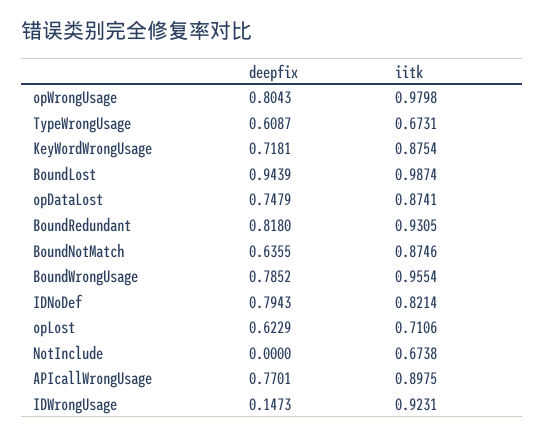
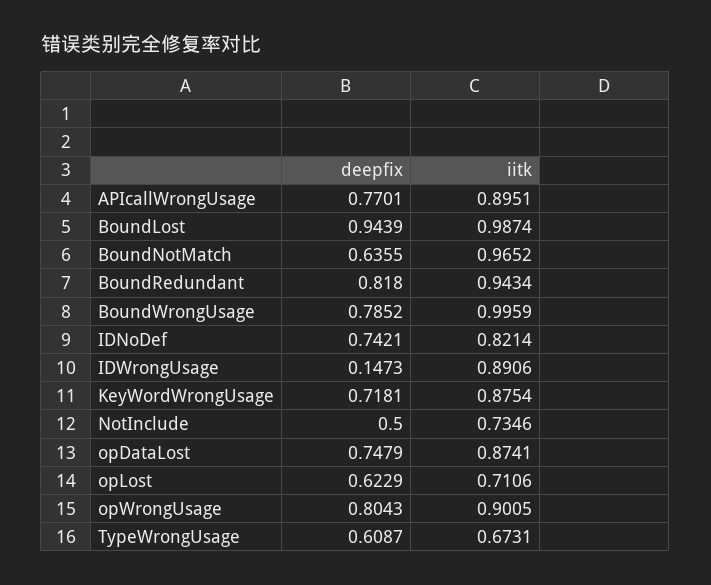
iitk, opWrongUsage: 0.9798 -> 0.9005
iitk, BoundRedundant: 0.9305 -> 0.9434
iitk, BoundNotMatch: 0.8746 -> 0.9652
iitk, BoundWrongUsage: 0.9554 -> 0.9959
deepfix, IDNoDef: 0.7943 -> 0.7421
deepfix, NotInclude: 0 -> 0.5
iitk, NotInclude: 0.6738 -> 0.7346
iitk, APIcallWrongUsage: 0.8975 -> 0.8951
iitk, IDWrongUsage: 0.9231 -> 0.8906

